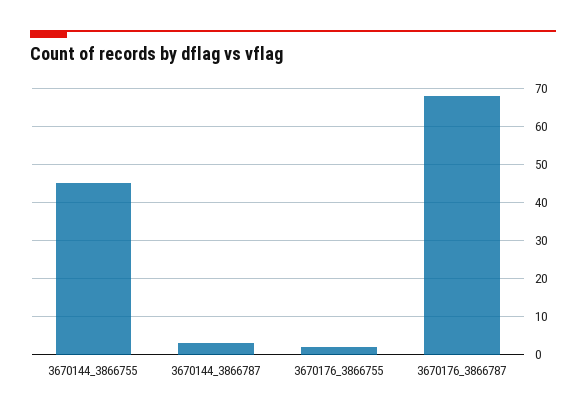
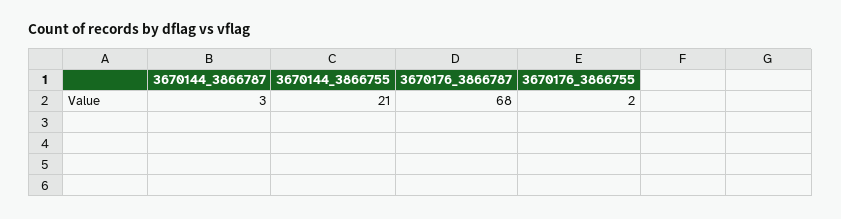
3670144_3866755: 45 -> 21

